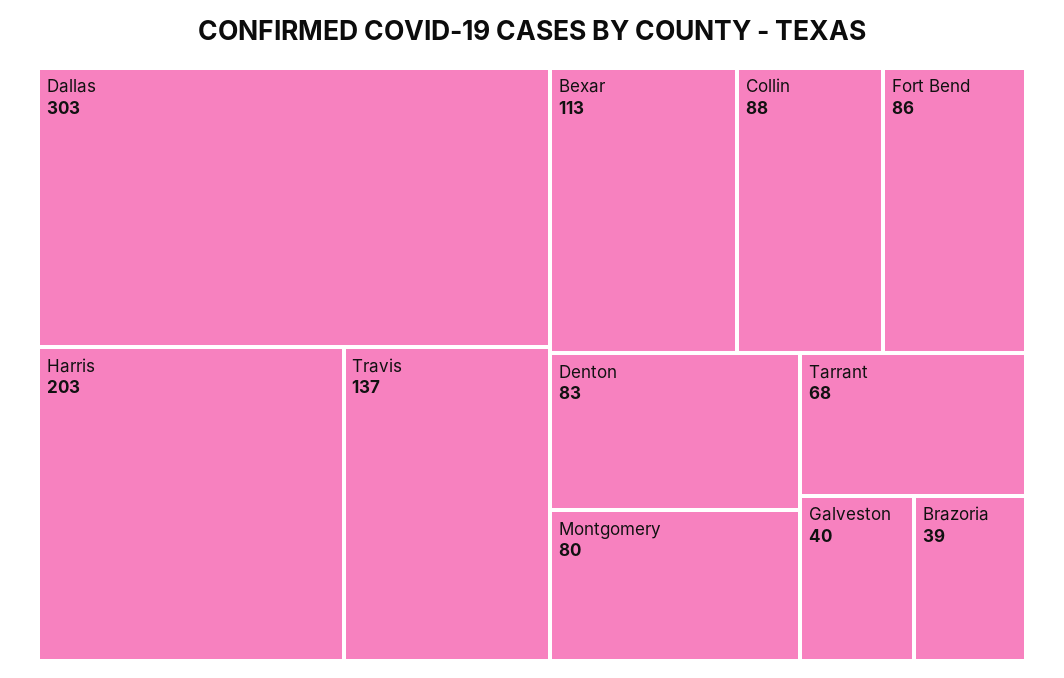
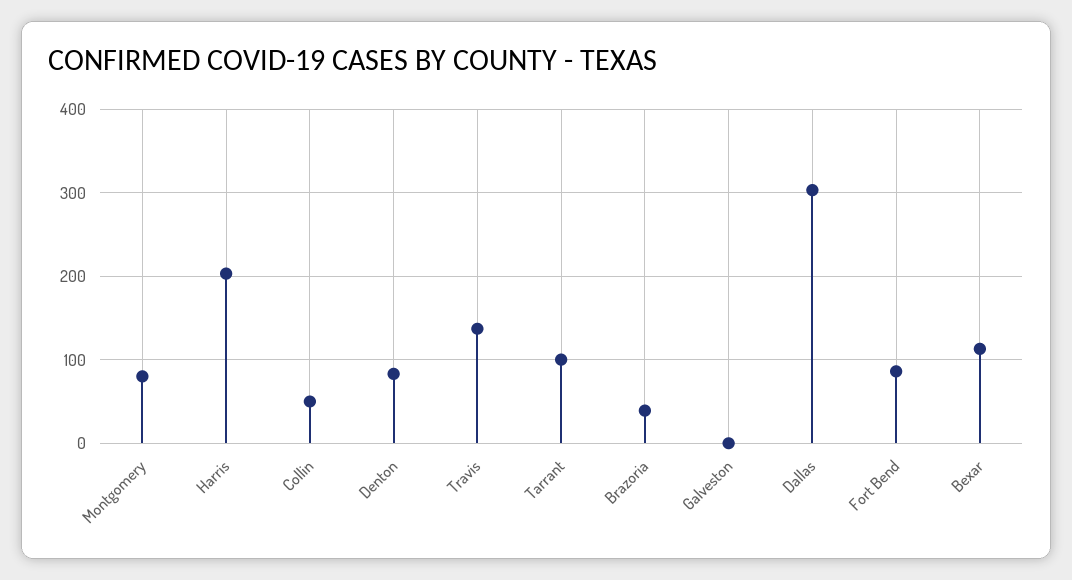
Collin: 88 -> 50
Tarrant: 68 -> 100
Galveston: 40 -> 0

